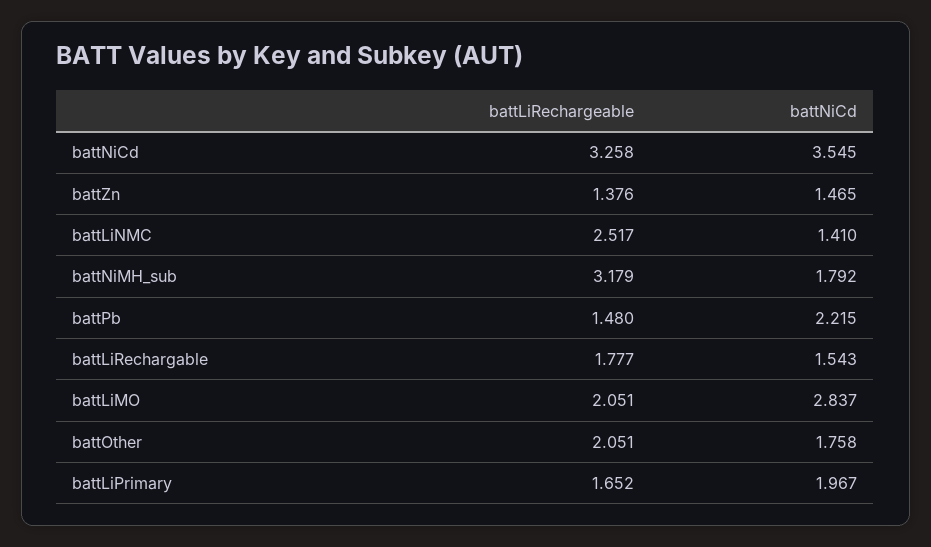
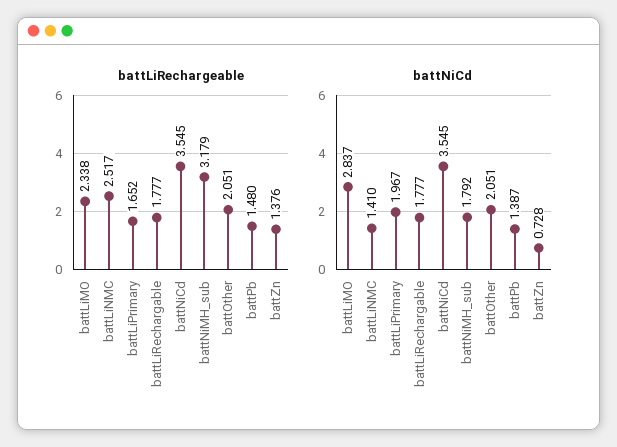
battLiRechargeable, battNiCd: 3.258 -> 3.545
battNiCd, battZn: 1.465 -> 0.728
battNiCd, battPb: 2.215 -> 1.387
battNiCd, battLiRechargable: 1.543 -> 1.777
battLiRechargeable, battLiMO: 2.051 -> 2.338
battNiCd, battOther: 1.758 -> 2.051

